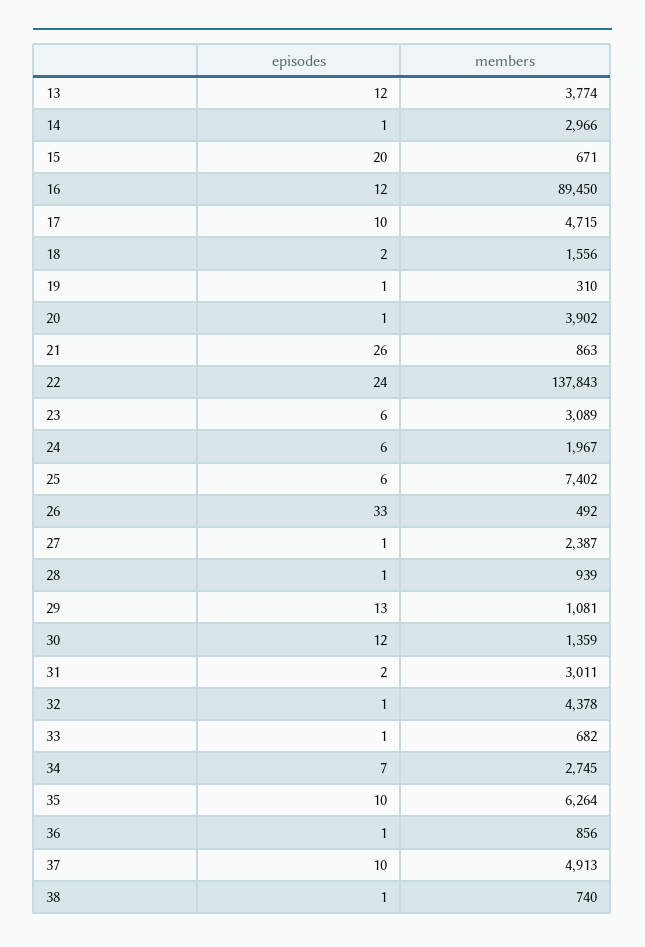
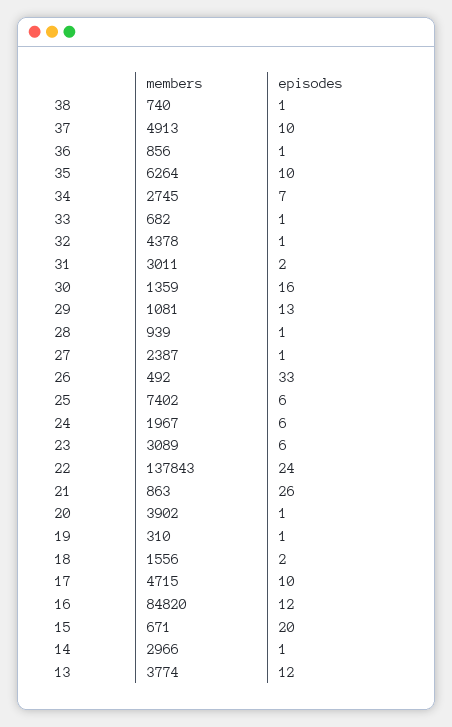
members, 16: 89450 -> 84820
episodes, 30: 12 -> 16

